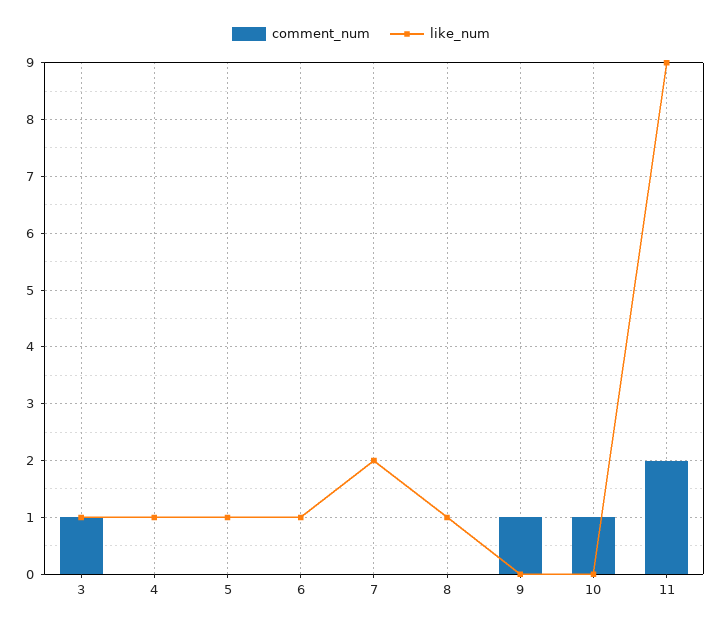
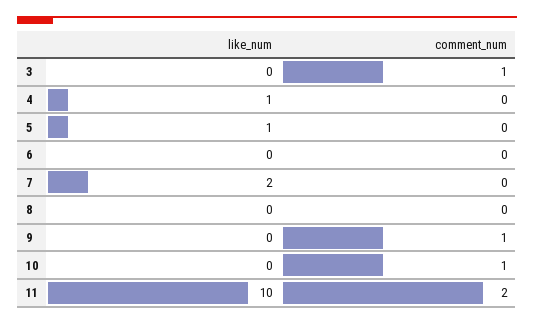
like_num, 3: 1 -> 0
like_num, 6: 1 -> 0
like_num, 8: 1 -> 0
like_num, 11: 9 -> 10

